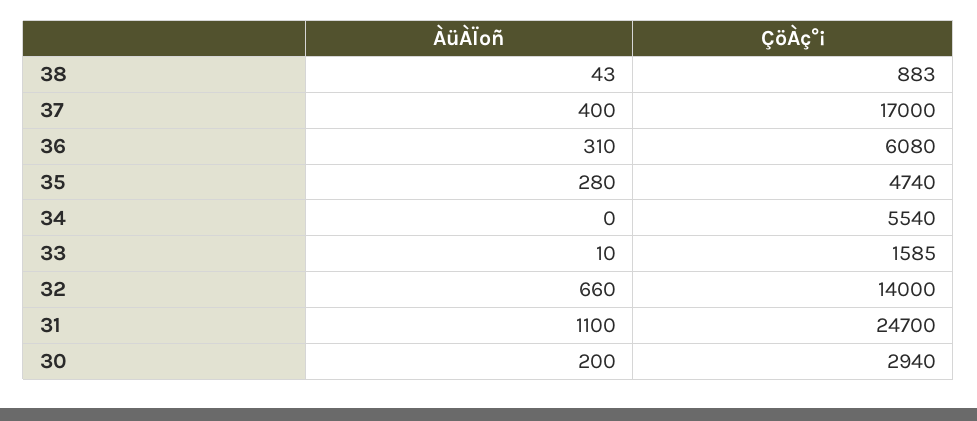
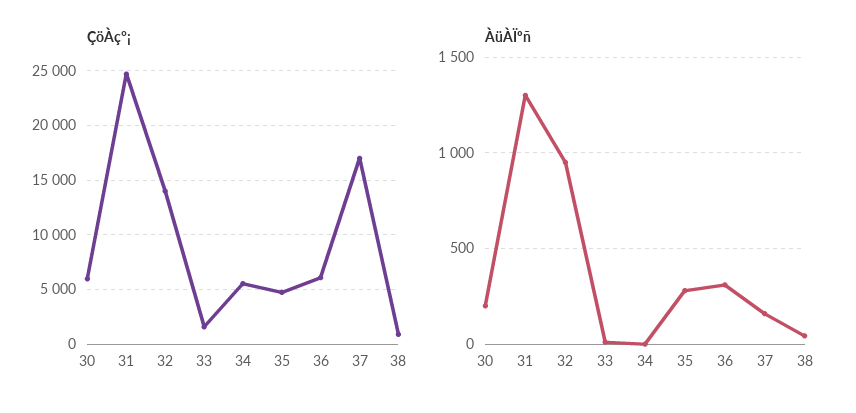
ÀüÀÏºñ, 37: 400 -> 150
ÀüÀÏºñ, 32: 660 -> 950
ÀüÀÏºñ, 31: 1100 -> 1300
ÇöÀç°¡, 30: 2940 -> 6000

